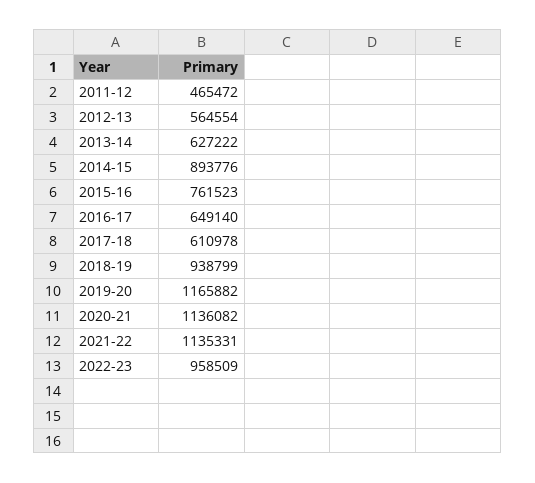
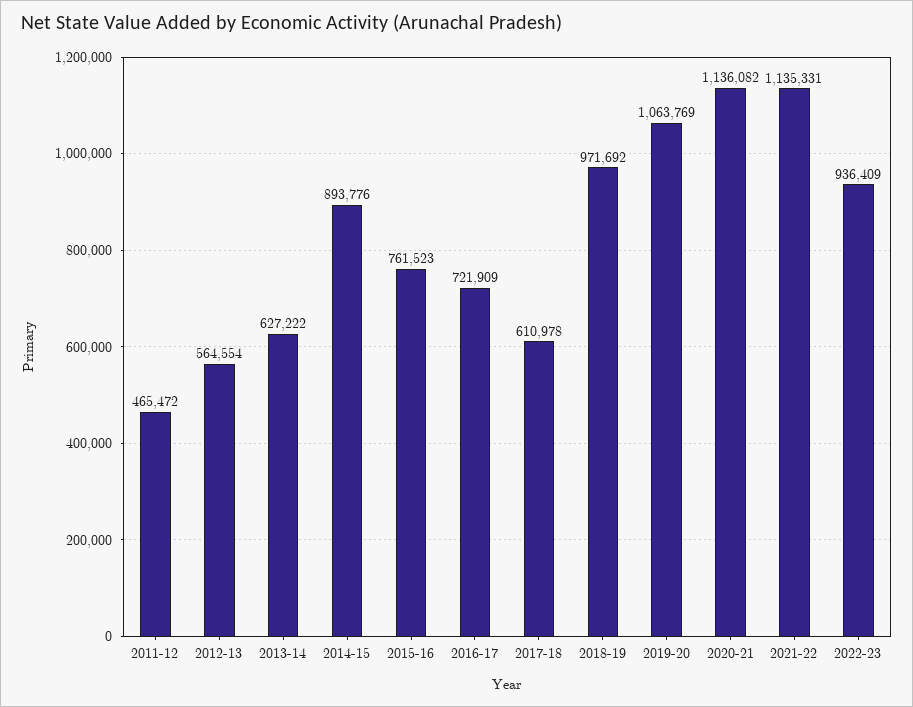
2016-17: 649140 -> 721909
2018-19: 938799 -> 971692
2019-20: 1165882 -> 1063769
2022-23: 958509 -> 936409

